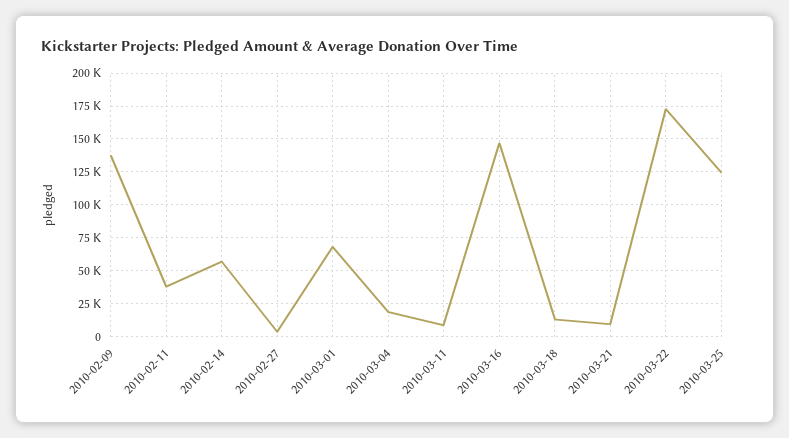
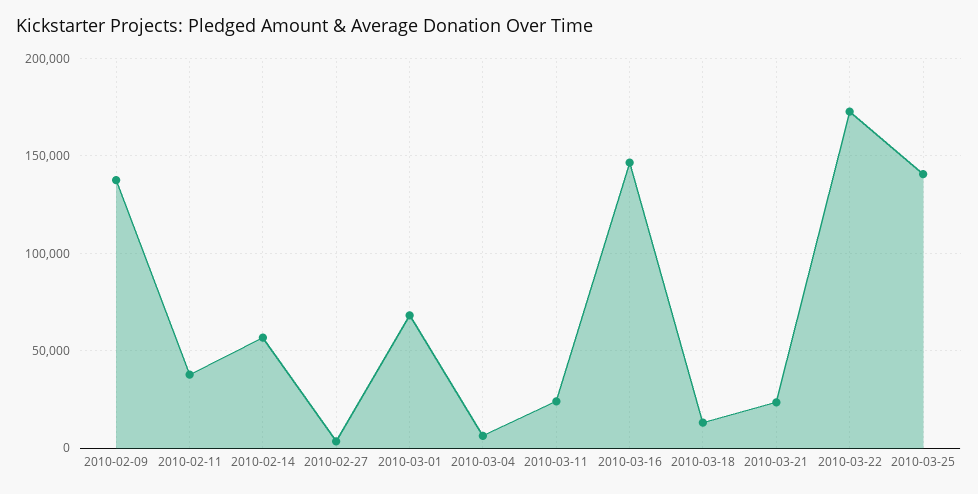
2010-03-04: 20000 -> 5000
2010-03-11: 10000 -> 25000
2010-03-21: 10000 -> 25000
2010-03-25: 125000 -> 140000

